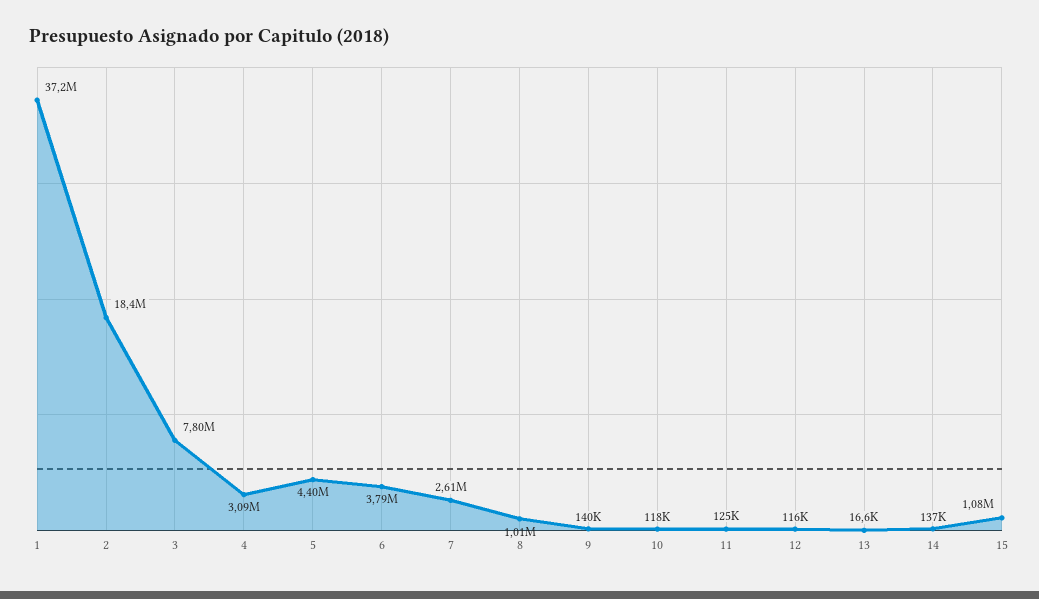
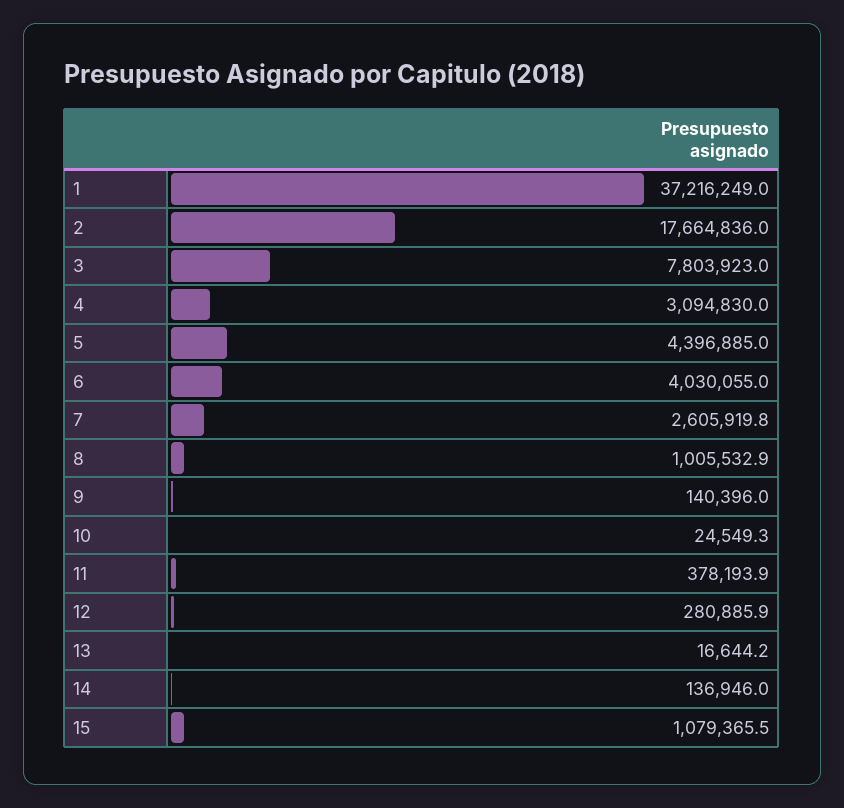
2: 18400000 -> 17664836
6: 3790000 -> 4030055
10: 118000 -> 24549.3
11: 125000 -> 378193.9
12: 116000 -> 280885.9

